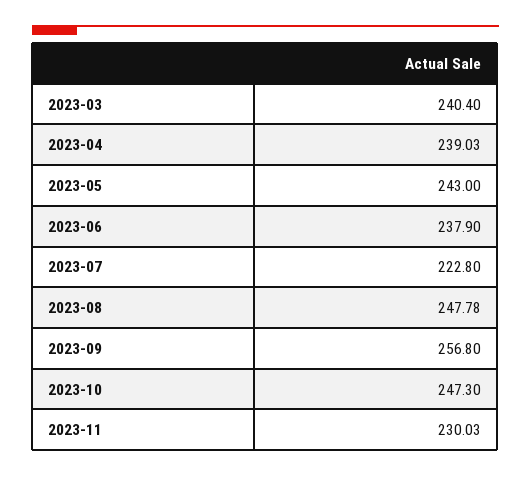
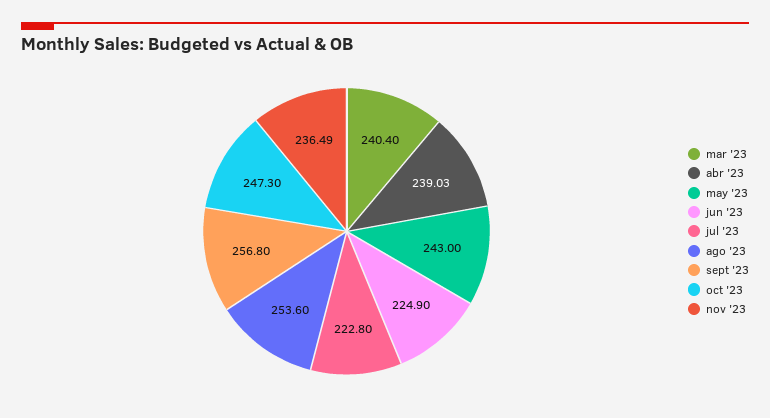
2023-06: 237.9 -> 224.9
2023-08: 247.78 -> 253.6
2023-11: 230.03 -> 236.49

